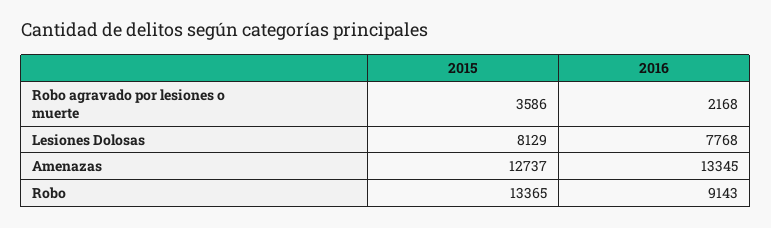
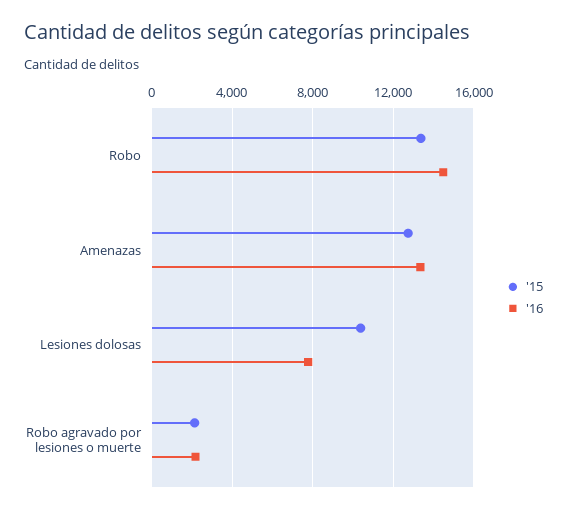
2015, Robo agravado por lesiones o muerte: 3586 -> 2000
2015, Lesiones Dolosas: 8129 -> 10500
2016, Robo: 9143 -> 14500

